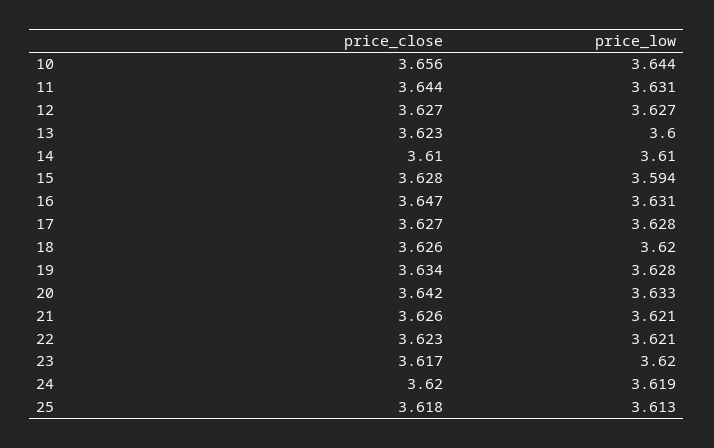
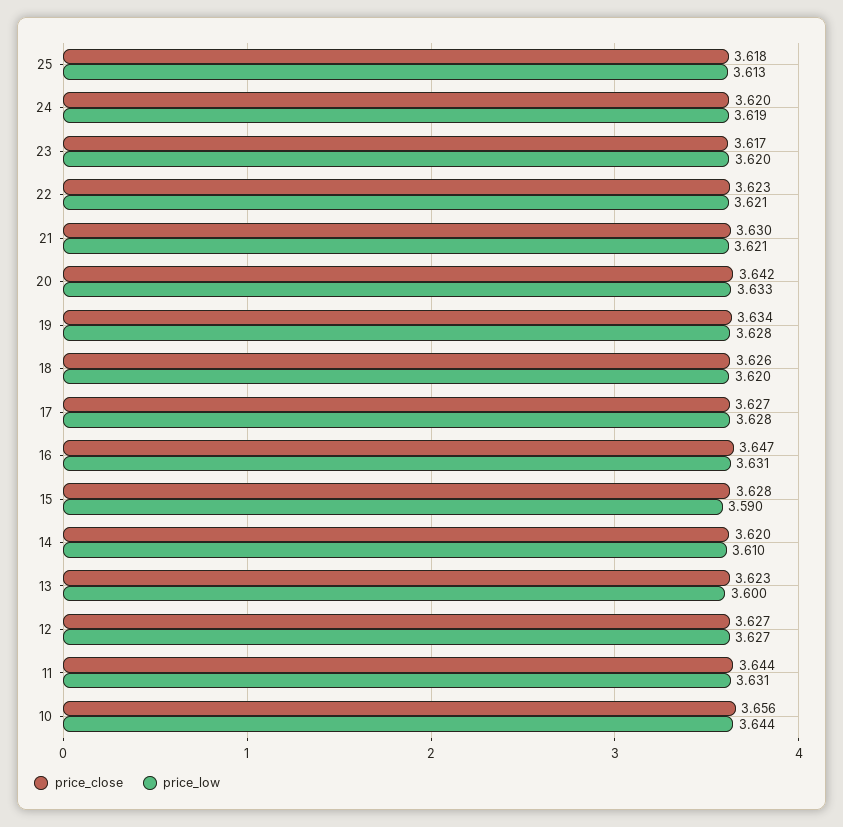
price_close, 14: 3.61 -> 3.62
price_low, 15: 3.594 -> 3.59
price_close, 21: 3.626 -> 3.63

